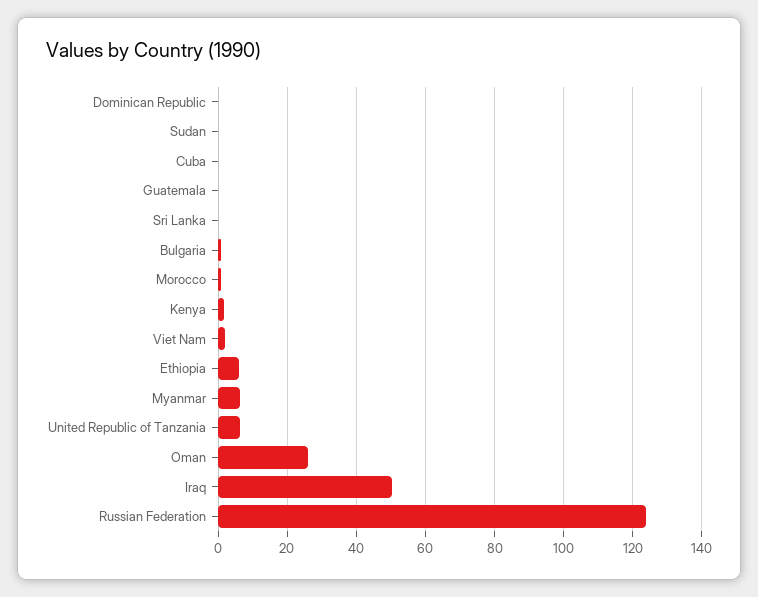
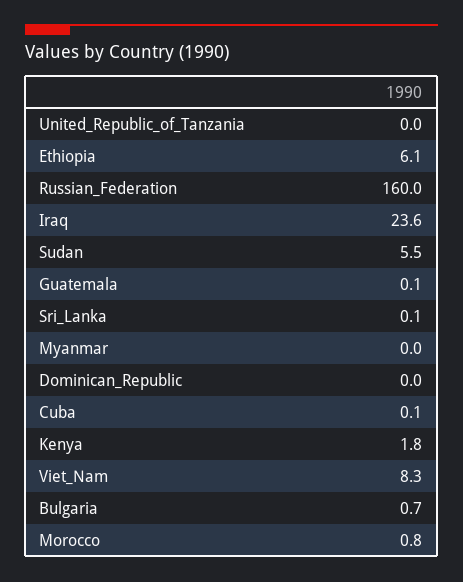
Sudan: 0 -> 5.5
Viet Nam: 2 -> 8.3
Myanmar: 6 -> 0
United Republic of Tanzania: 6 -> 0
Oman: 26 -> none
Iraq: 50 -> 23.6
Russian Federation: 124 -> 160

